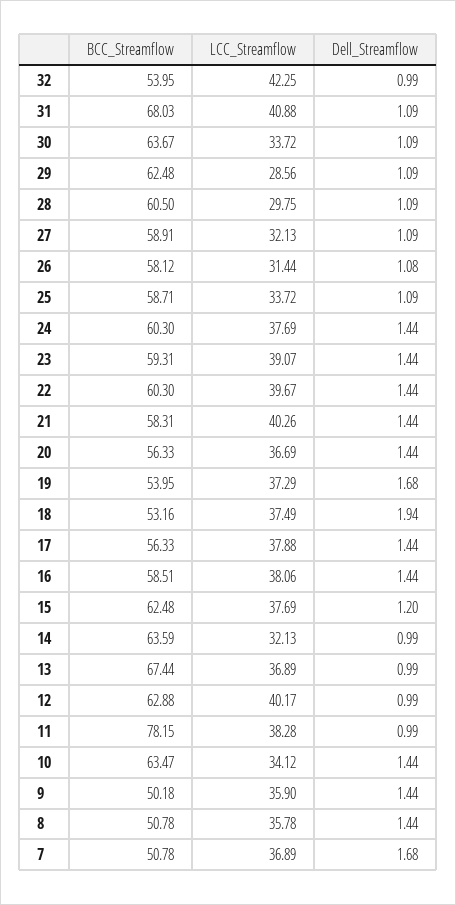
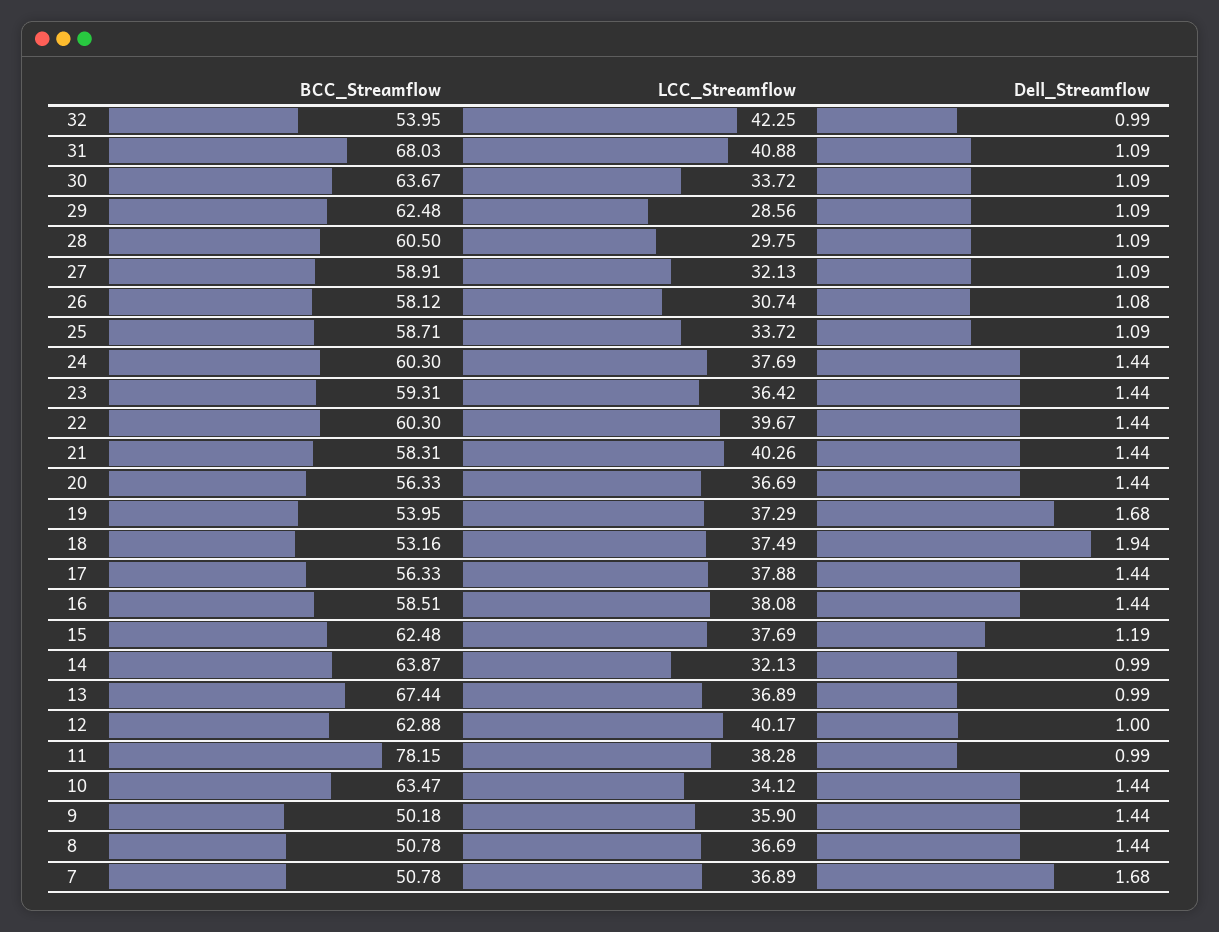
LCC_Streamflow, 26: 31.44 -> 30.74
LCC_Streamflow, 23: 39.07 -> 36.42
LCC_Streamflow, 16: 38.06 -> 38.08
Dell_Streamflow, 15: 1.2 -> 1.19
BCC_Streamflow, 14: 63.59 -> 63.87
Dell_Streamflow, 12: 0.99 -> 1
LCC_Streamflow, 8: 35.78 -> 36.69

